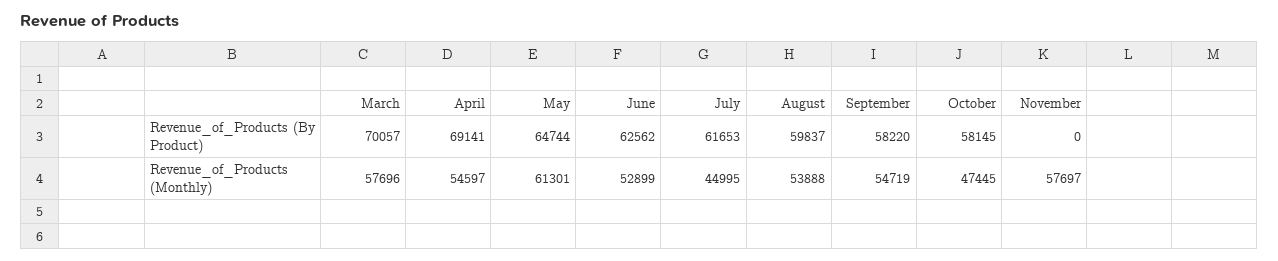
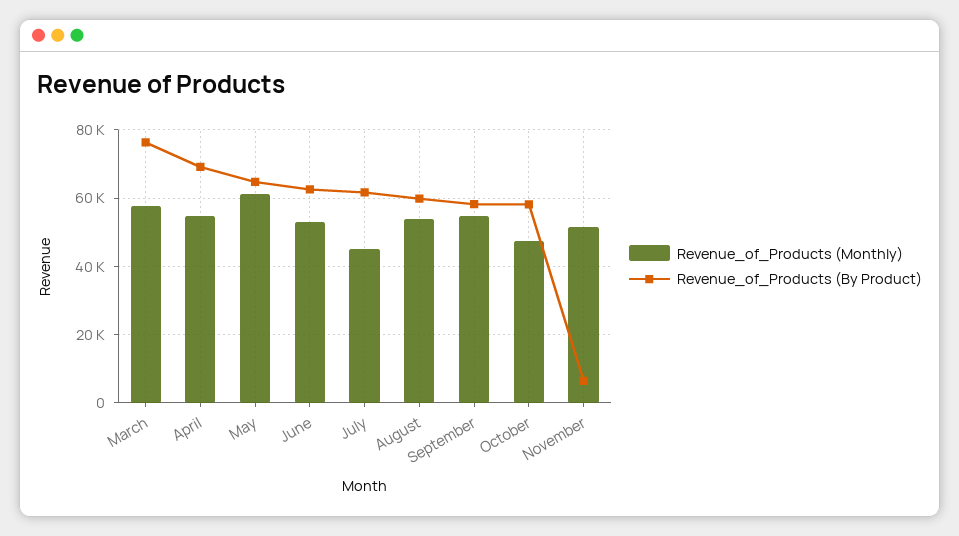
Revenue_of_Products (By Product), March: 70057 -> 76000
Revenue_of_Products (By Product), November: 0 -> 6000
Revenue_of_Products (Monthly), November: 57697 -> 52000

